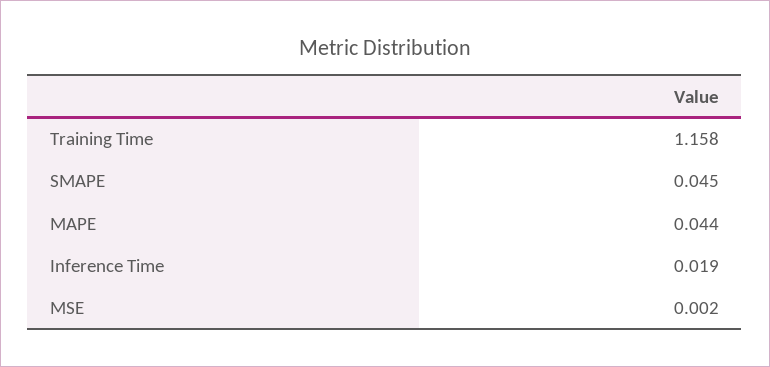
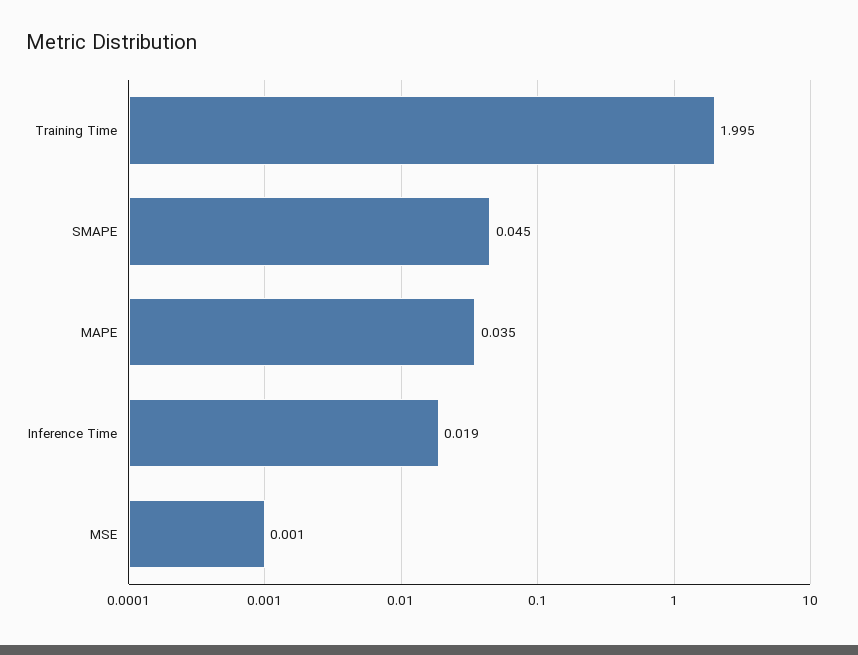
Training Time: 1.158 -> 1.995
MAPE: 0.044 -> 0.035
MSE: 0.002 -> 0.001

